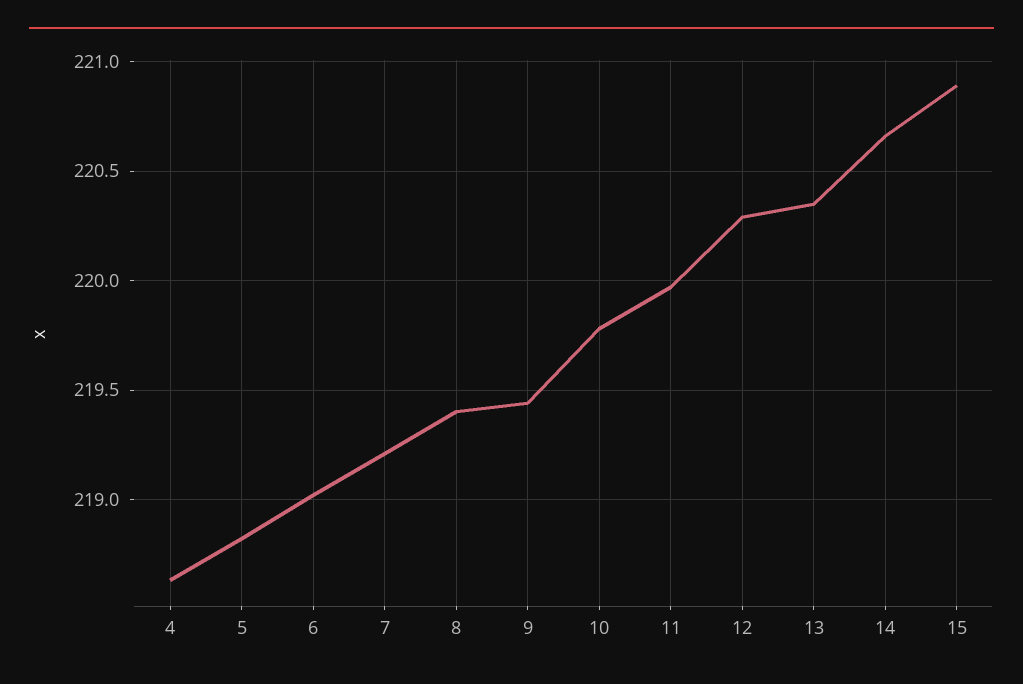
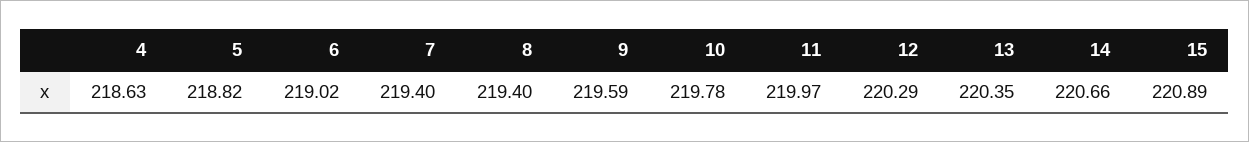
7: 219.2 -> 219.4
9: 219.45 -> 219.59

